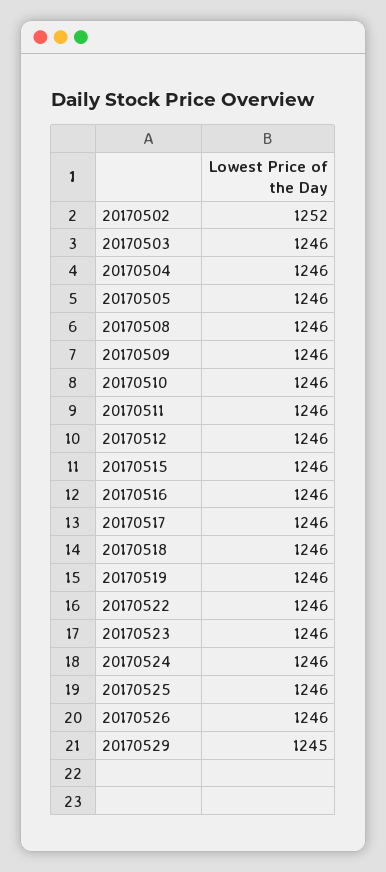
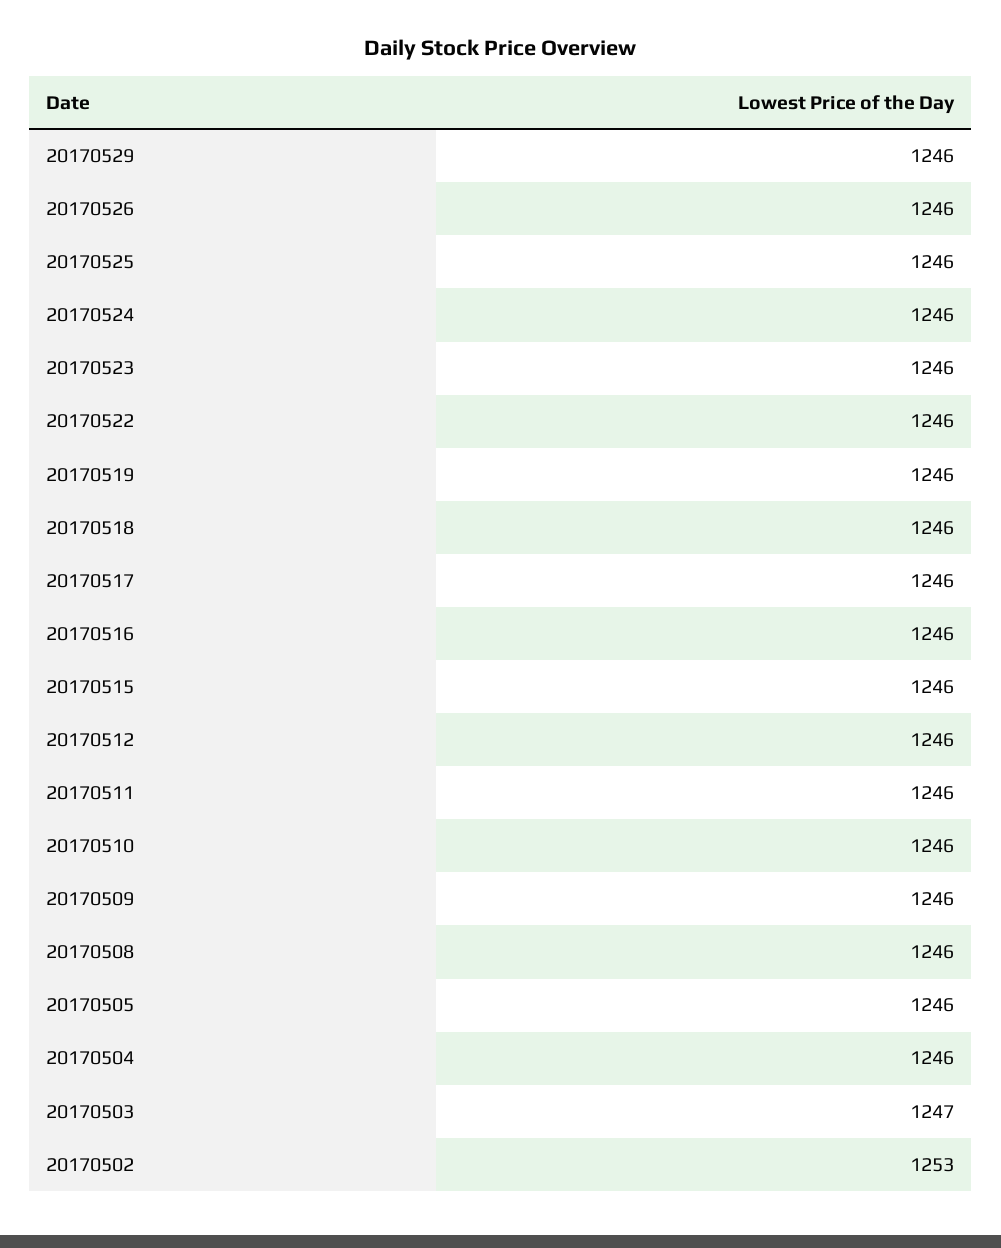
20170502: 1252 -> 1253
20170503: 1246 -> 1247
20170529: 1245 -> 1246

